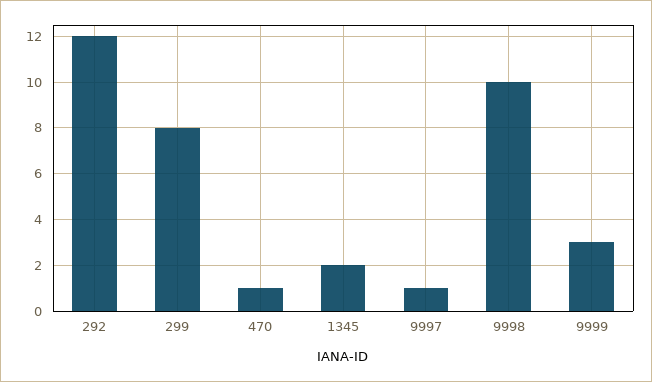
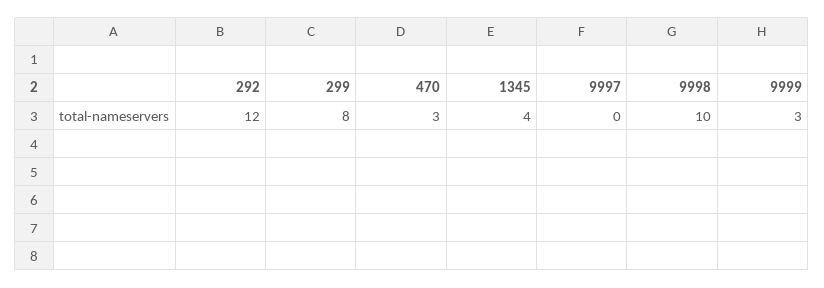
470: 1 -> 3
1345: 2 -> 4
9997: 1 -> 0

